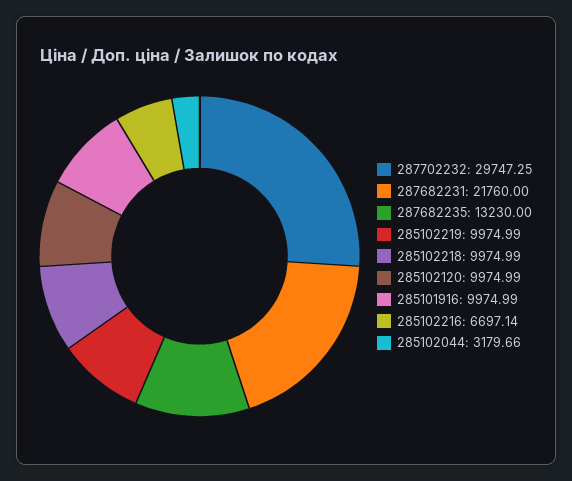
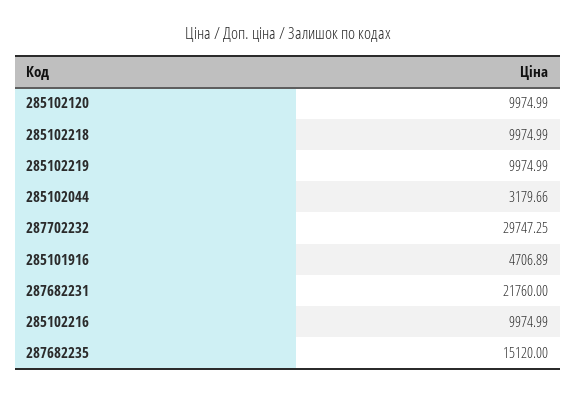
287682235: 13230 -> 15120
285101916: 9974.99 -> 4706.89
285102216: 6697.14 -> 9974.99

